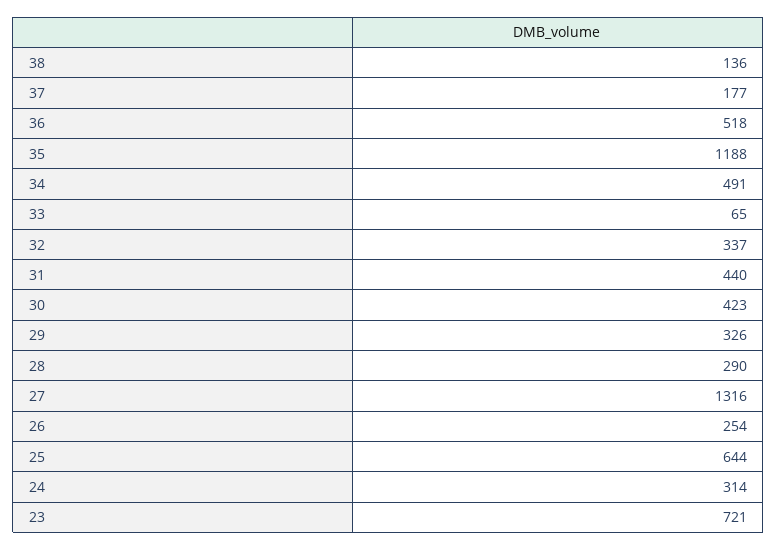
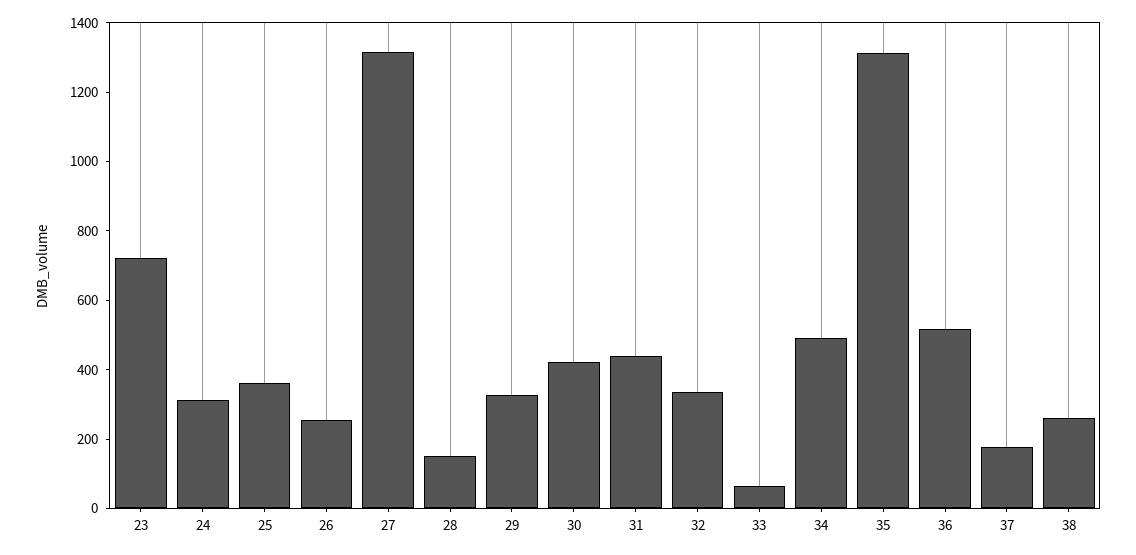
38: 136 -> 250
35: 1188 -> 1300
28: 290 -> 150
25: 644 -> 350

